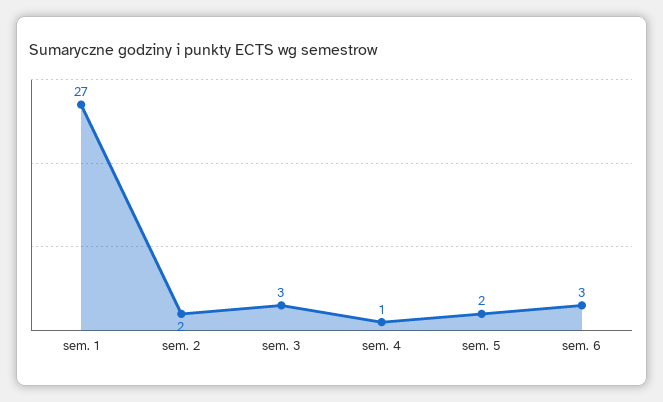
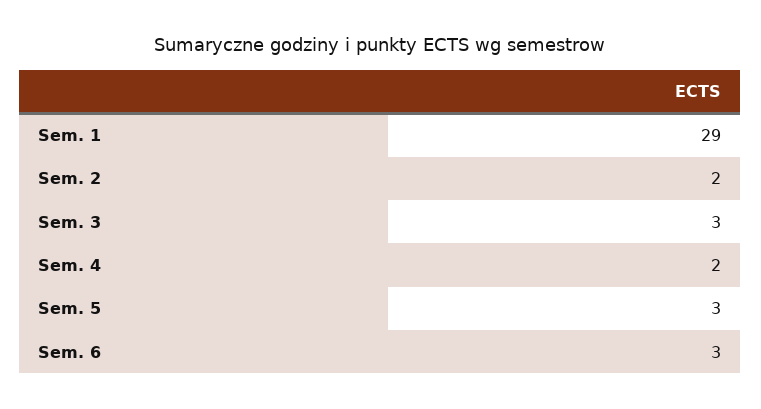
sem. 1: 27 -> 29
sem. 4: 1 -> 2
sem. 5: 2 -> 3

